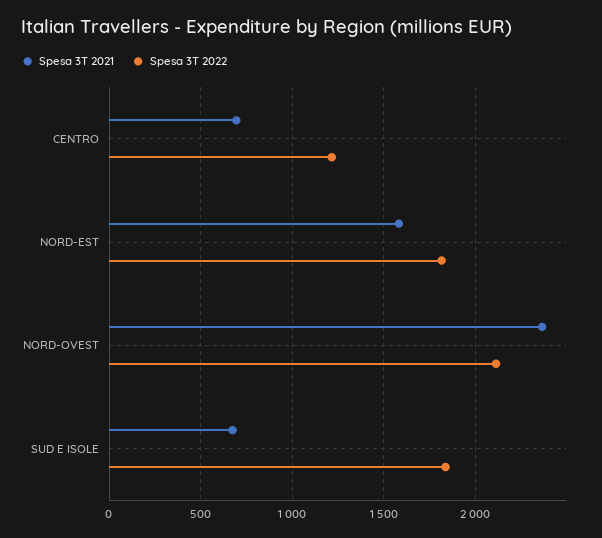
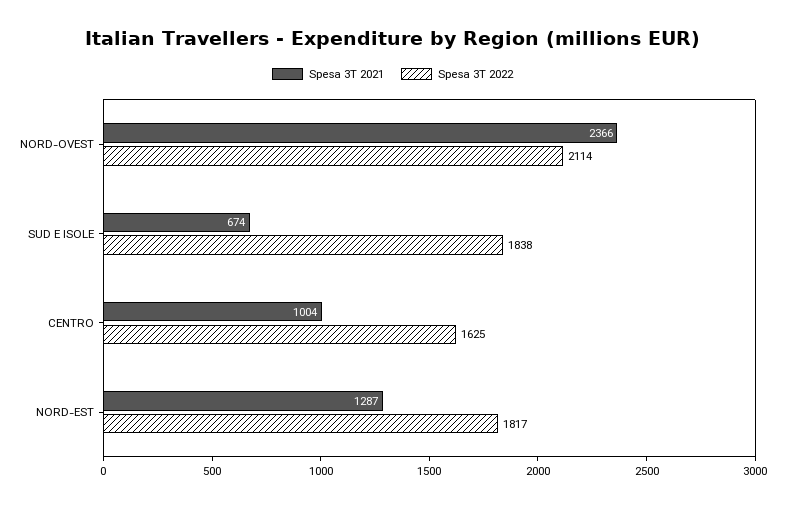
Spesa 3T 2021, CENTRO: 700 -> 1004
Spesa 3T 2022, CENTRO: 1200 -> 1625
Spesa 3T 2021, NORD-EST: 1600 -> 1287

